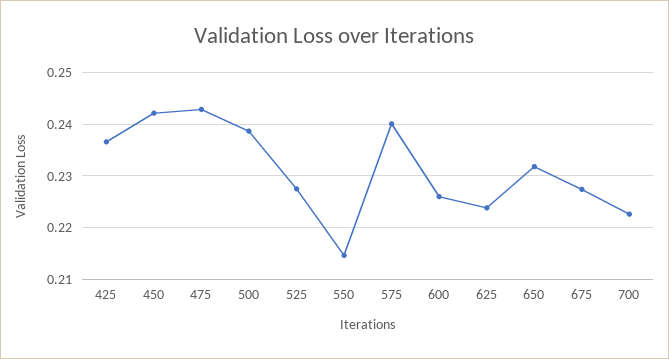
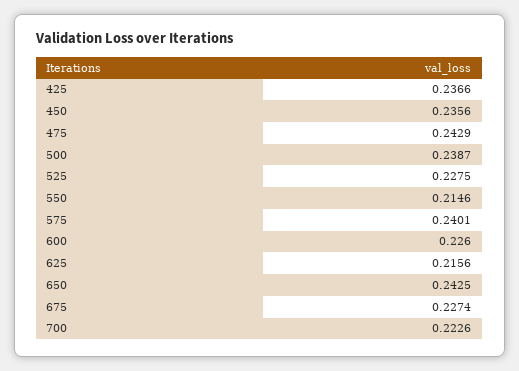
450: 0.242 -> 0.2356
625: 0.224 -> 0.2156
650: 0.232 -> 0.2425

